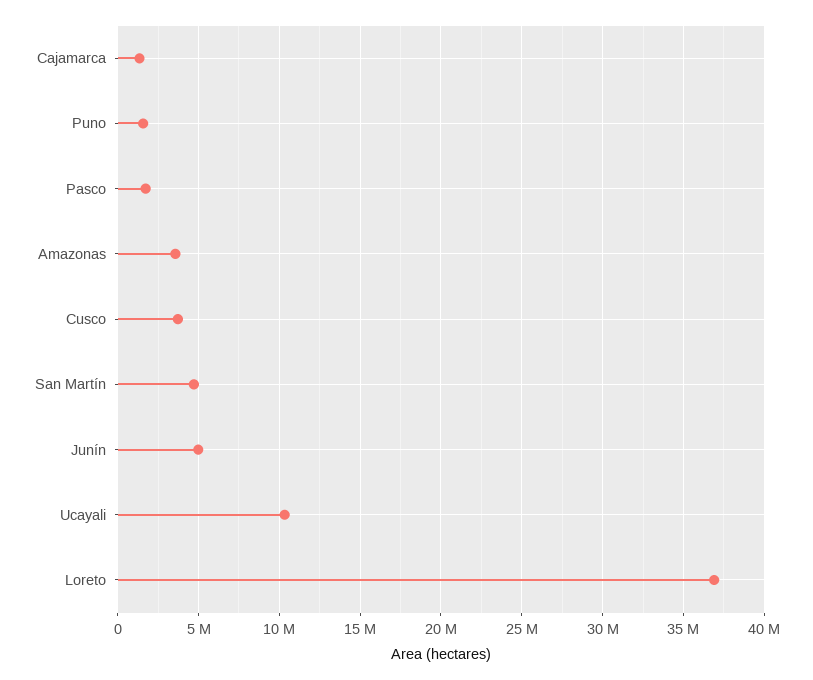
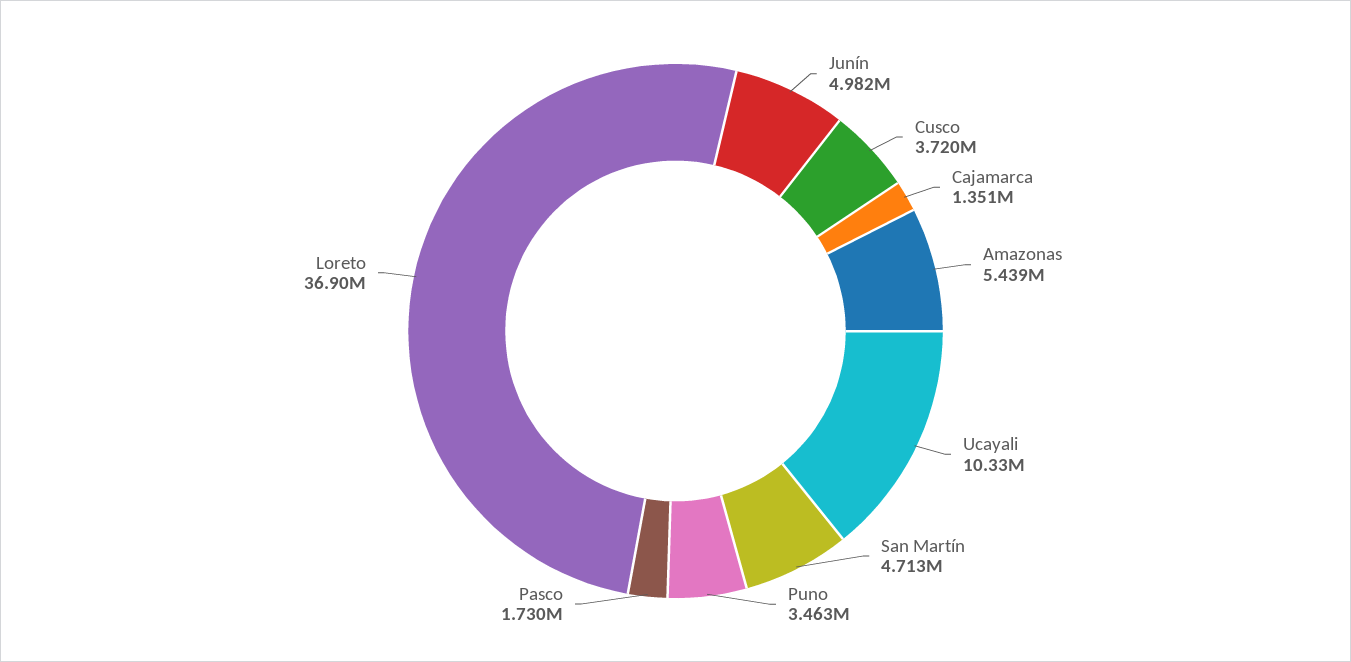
Puno: 1500000 -> 3463000
Amazonas: 3500000 -> 5439000

